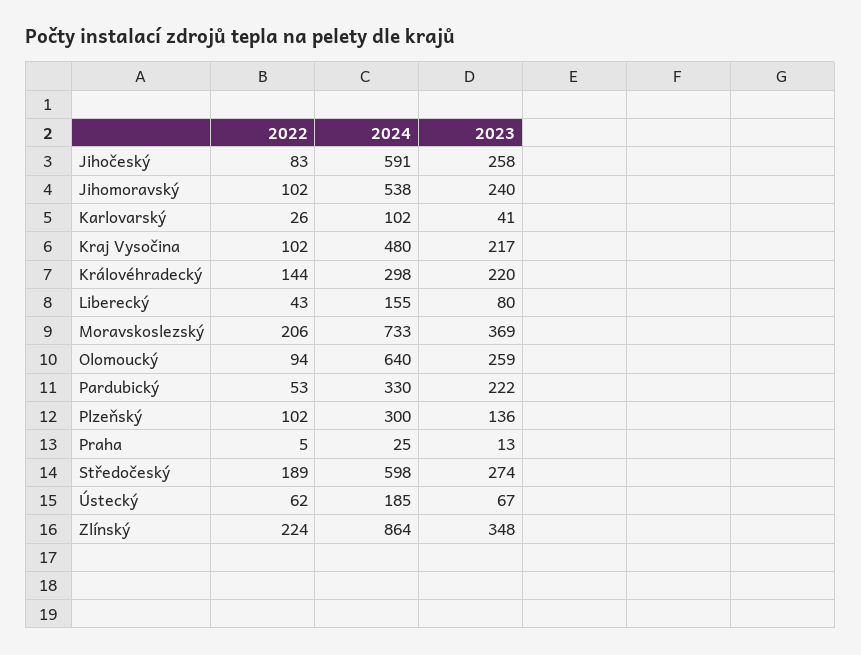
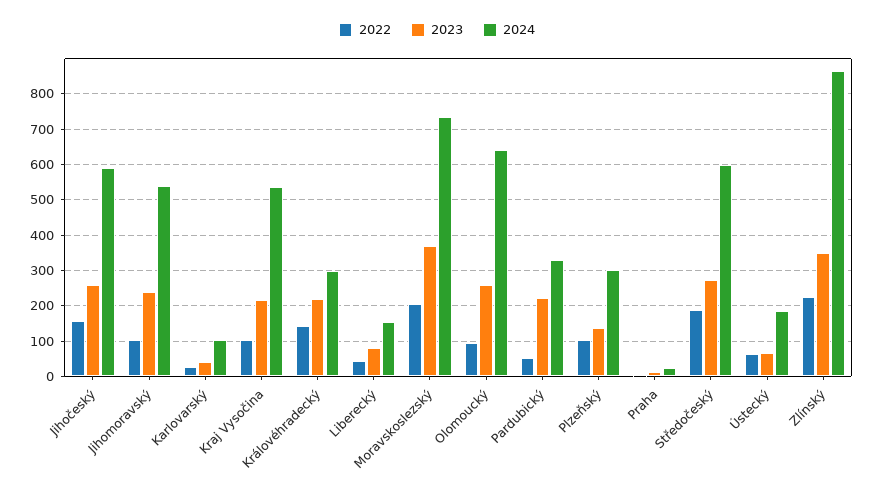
2022, Jihočeský: 83 -> 160
2024, Kraj Vysočina: 480 -> 540

